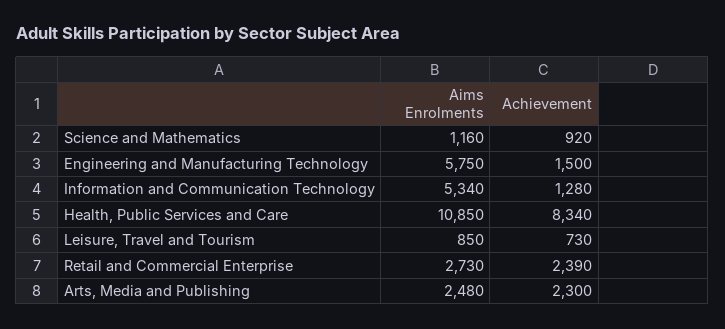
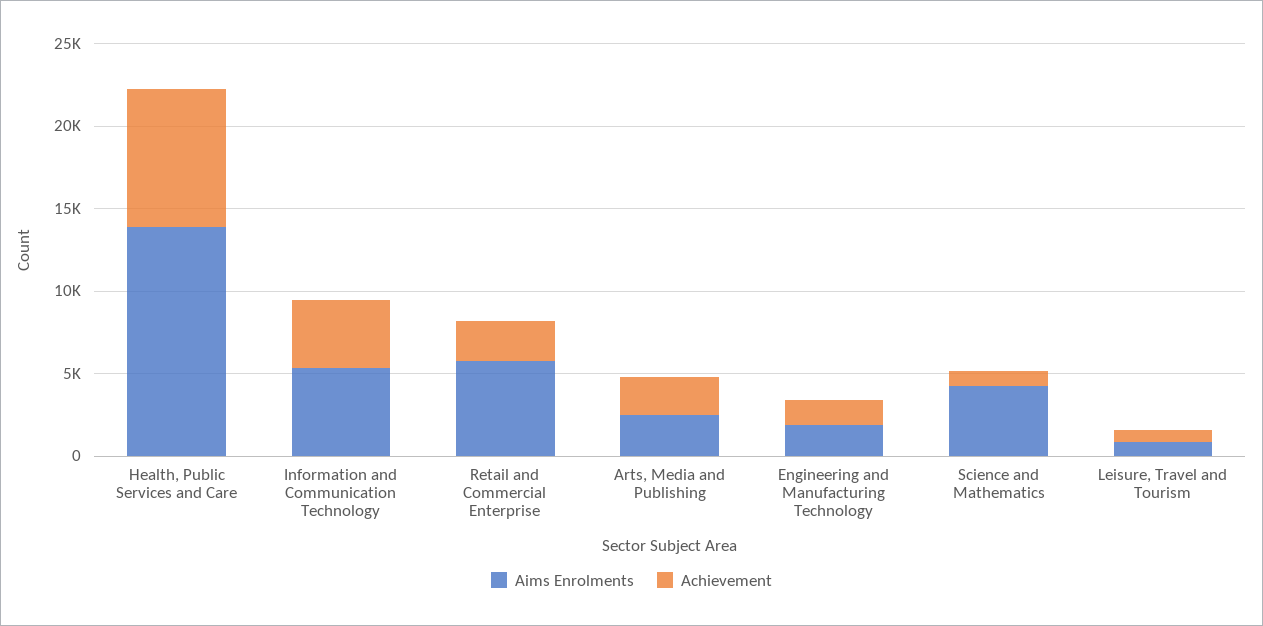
Aims Enrolments, Science and Mathematics: 1160 -> 4000
Aims Enrolments, Engineering and Manufacturing Technology: 5750 -> 2000
Achievement, Information and Communication Technology: 1280 -> 4000
Aims Enrolments, Health, Public Services and Care: 10850 -> 14000
Aims Enrolments, Retail and Commercial Enterprise: 2730 -> 6000

